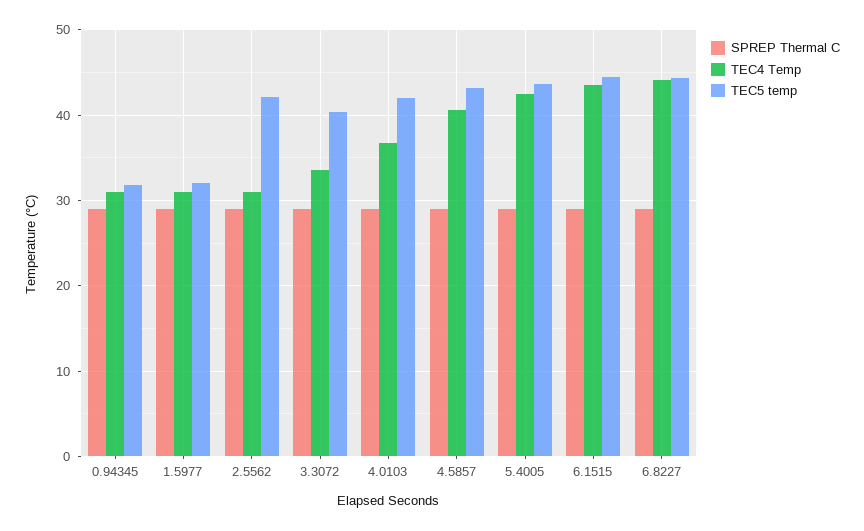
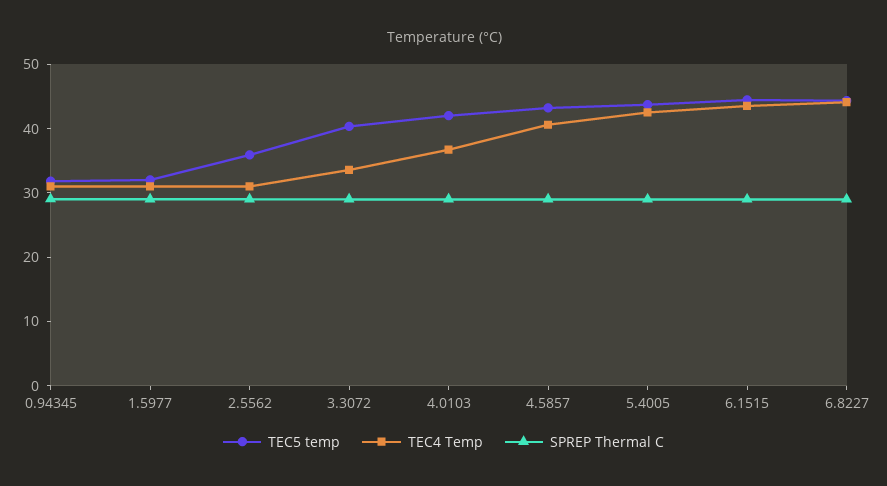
TEC5 temp, 2.5562: 42 -> 36

